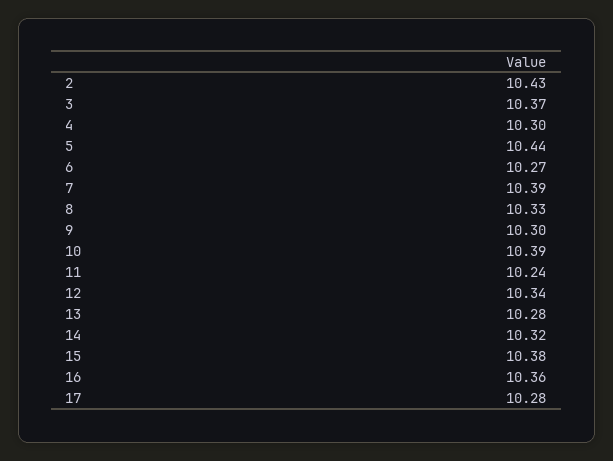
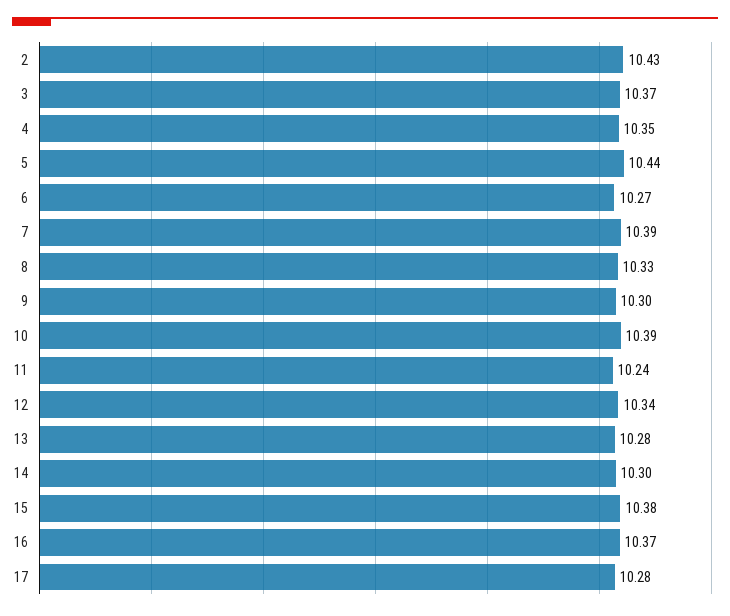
4: 10.3 -> 10.35
14: 10.32 -> 10.3
16: 10.36 -> 10.37

